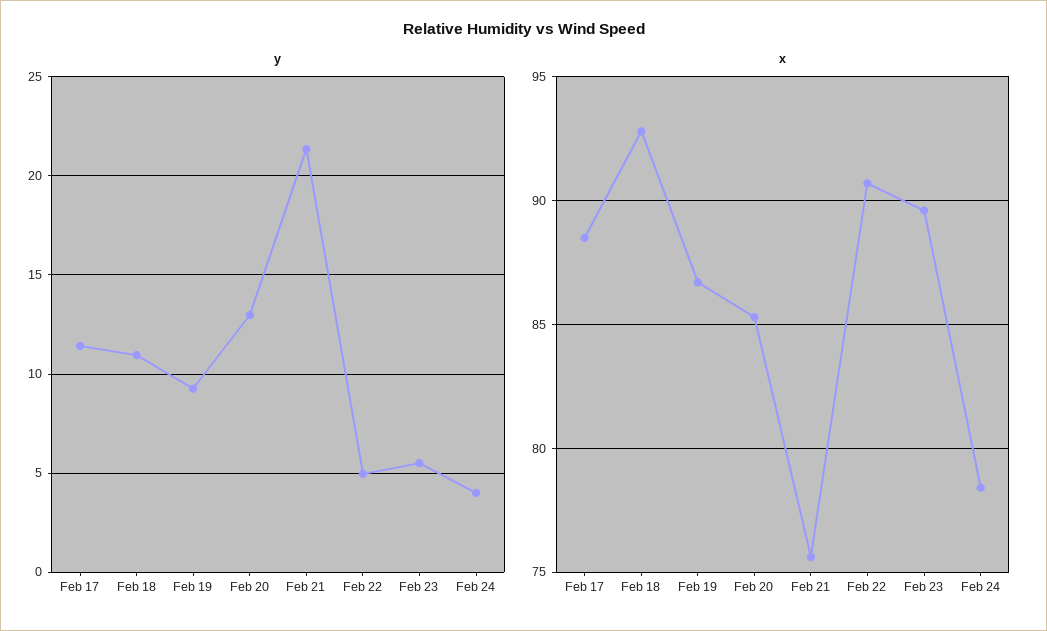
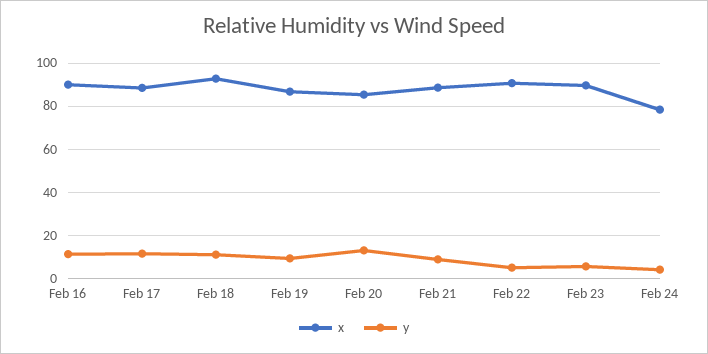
y, Feb 21: 21.5 -> 10
x, Feb 21: 75.5 -> 90
x, Feb 16: none -> 90
y, Feb 16: none -> 10

